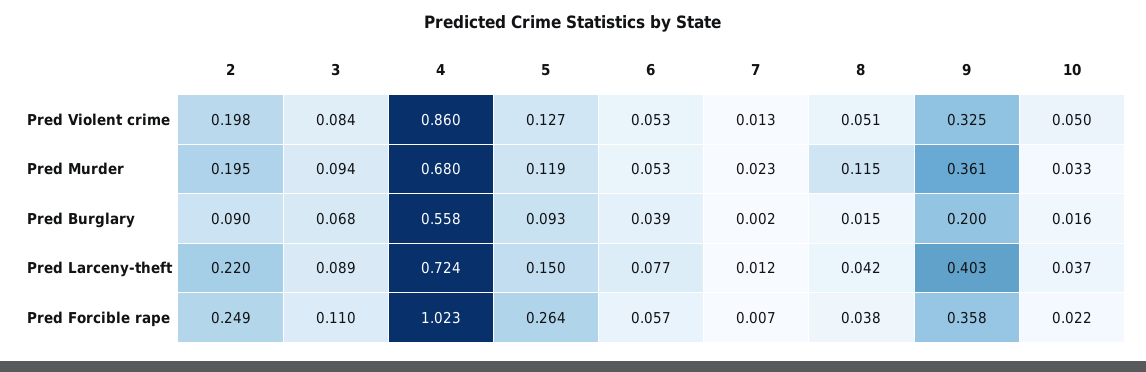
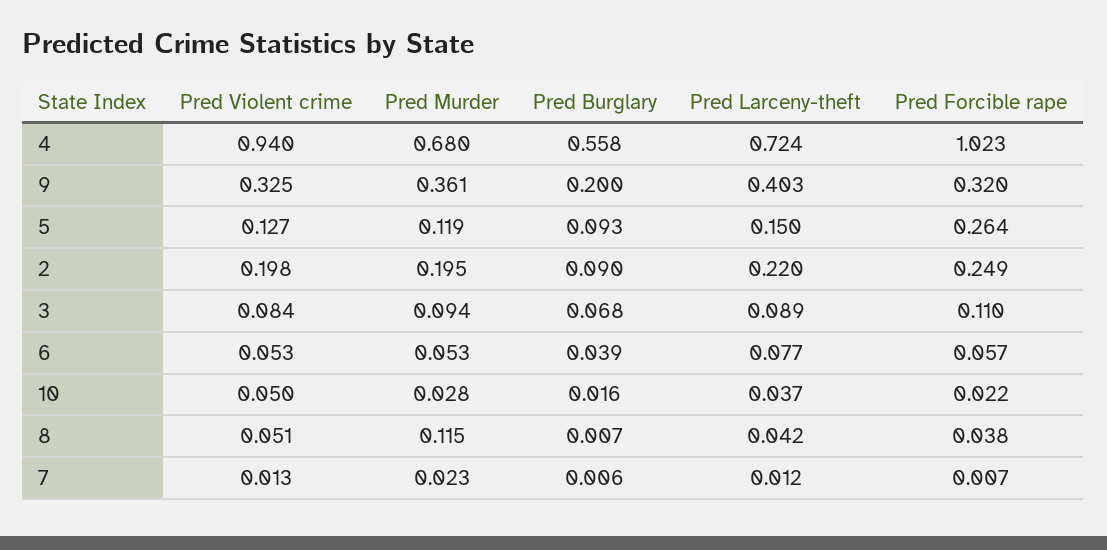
4, Pred Violent crime: 0.86 -> 0.94
10, Pred Murder: 0.033 -> 0.028
7, Pred Burglary: 0.002 -> 0.006
8, Pred Burglary: 0.015 -> 0.007
9, Pred Forcible rape: 0.358 -> 0.32

